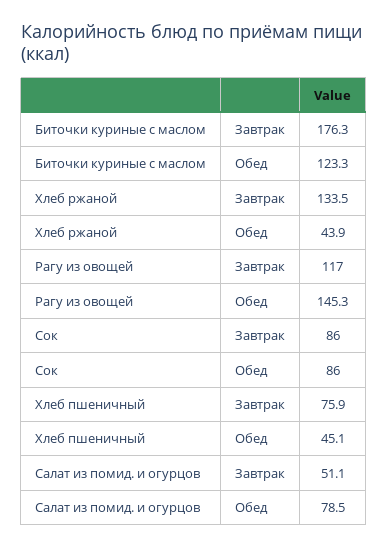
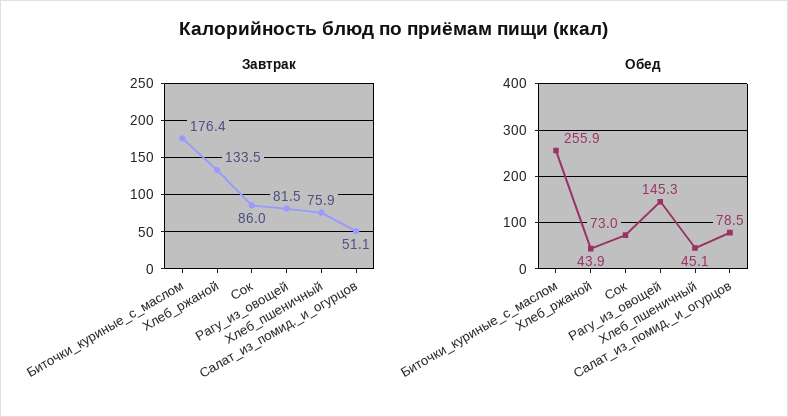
Завтрак, Биточки куриные с маслом: 176.3 -> 176.4
Обед, Биточки куриные с маслом: 123.3 -> 255.9
Завтрак, Рагу из овощей: 117 -> 81.5
Обед, Сок: 86 -> 73

